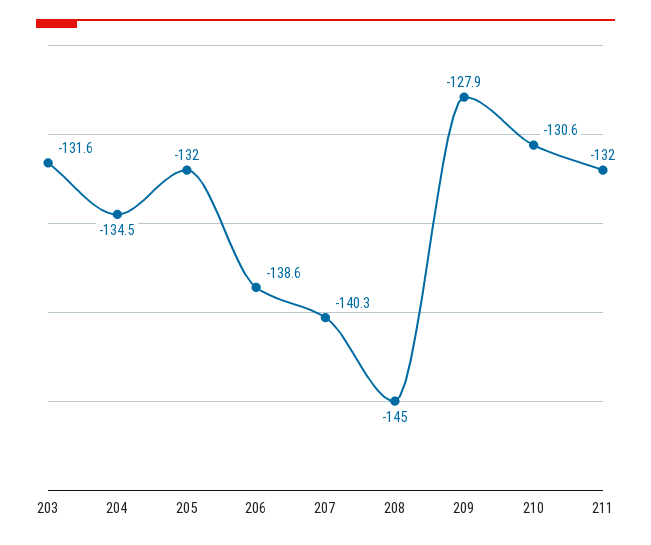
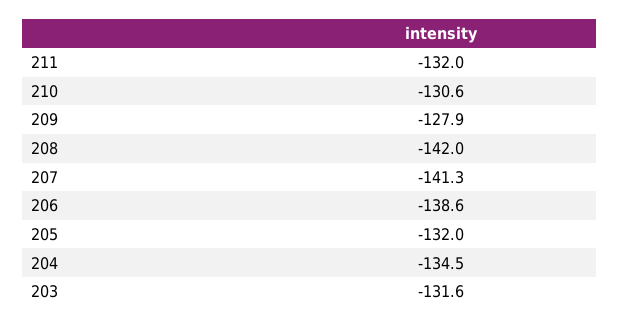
207: -140.3 -> -141.3
208: -145 -> -142

